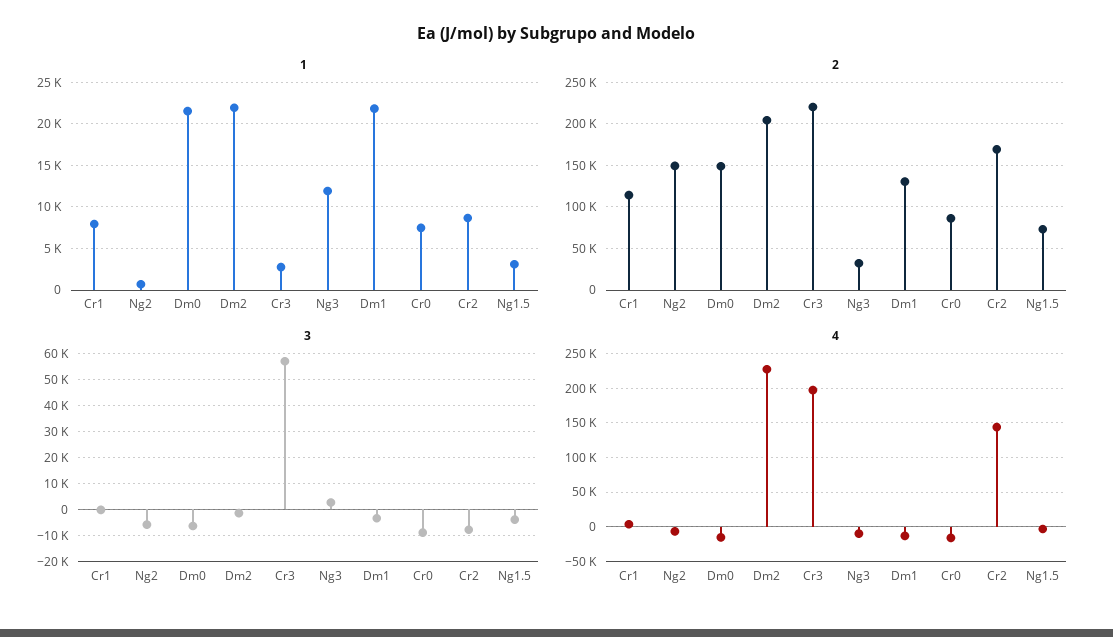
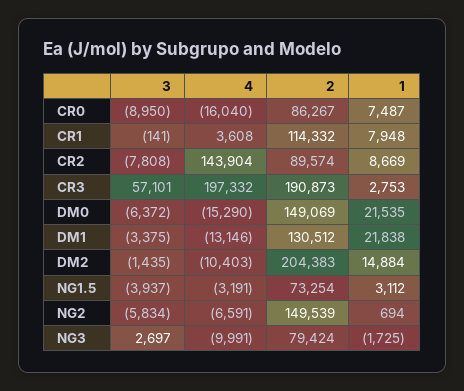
1, Dm2: 22000 -> 14884
1, Ng3: 12000 -> -1725
2, Cr3: 220000 -> 190873
2, Ng3: 30000 -> 79424
2, Cr2: 170000 -> 89574
4, Dm2: 230000 -> -10403

